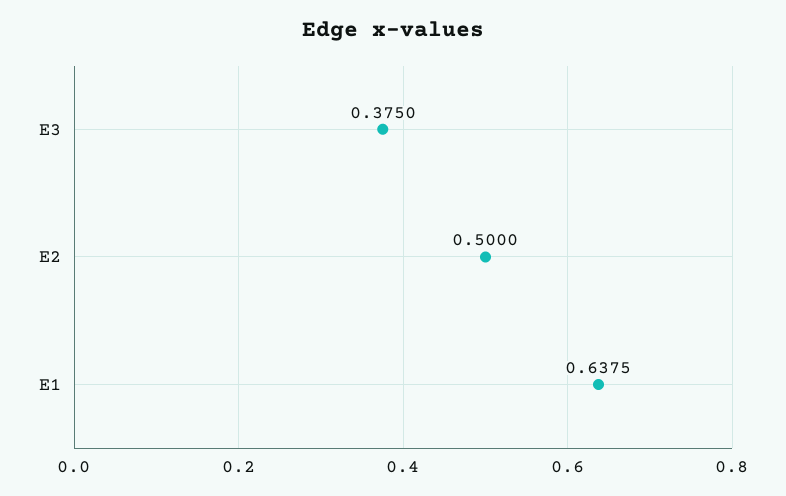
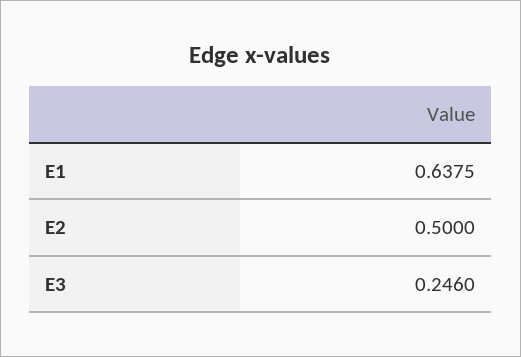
E3: 0.375 -> 0.246

